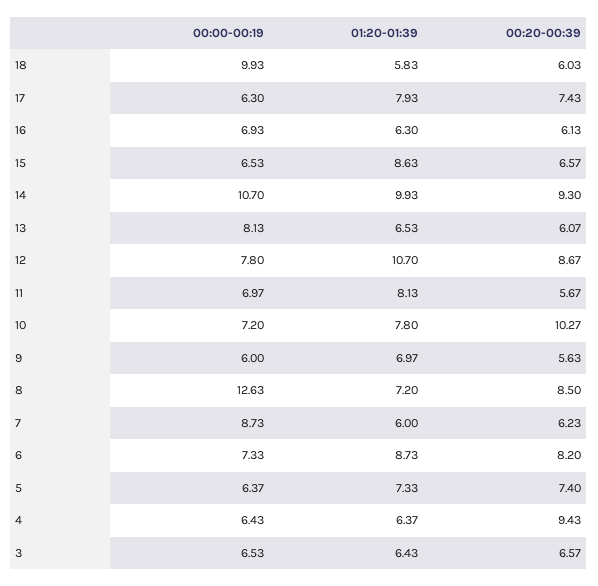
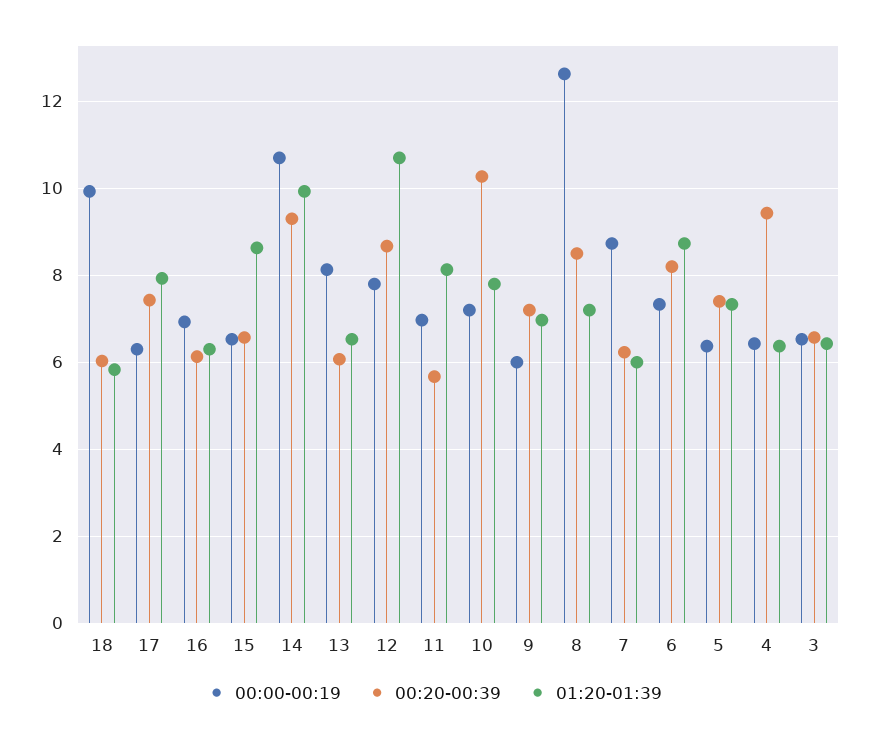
00:20-00:39, 9: 5.63 -> 7.2

